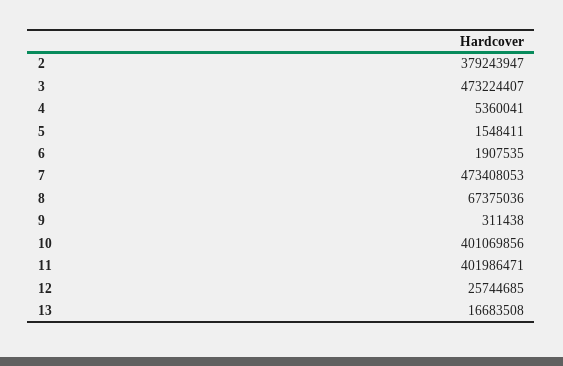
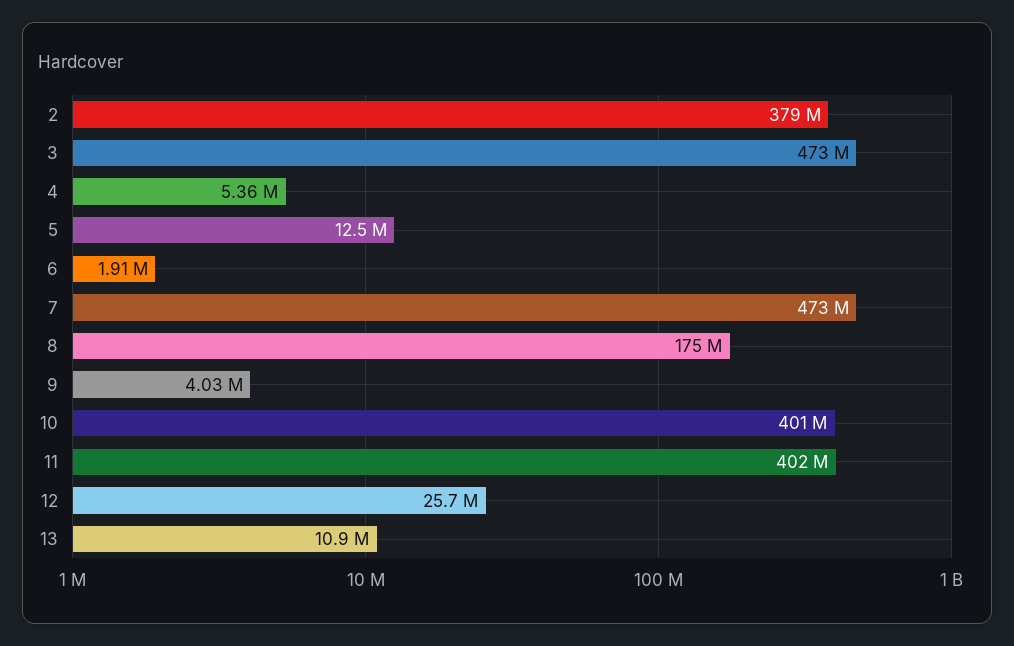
5: 1548411 -> 12500000
8: 67375036 -> 175000000
9: 311438 -> 4030000
13: 16683508 -> 10900000

